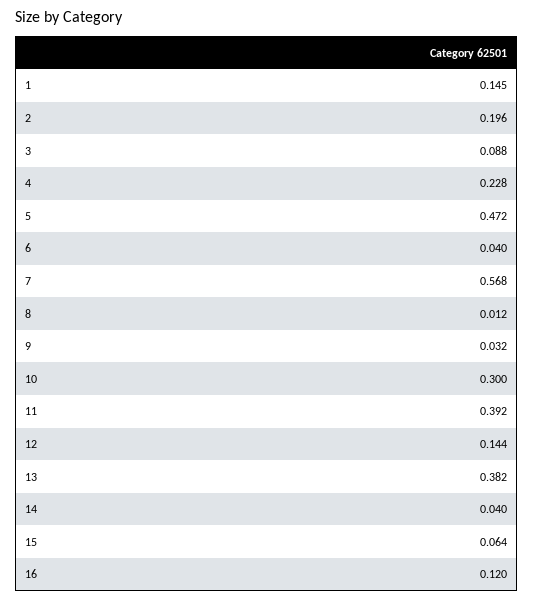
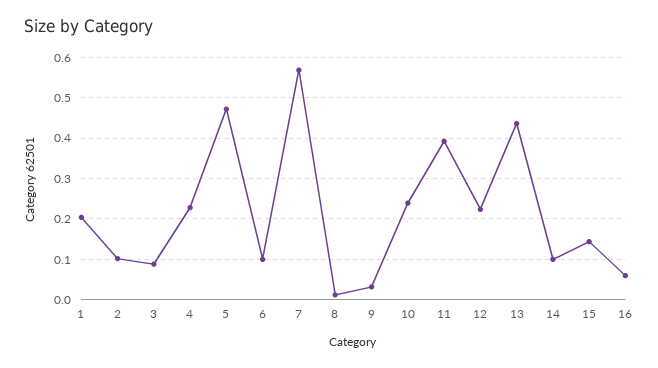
1: 0.145 -> 0.2
2: 0.196 -> 0.1
6: 0.04 -> 0.1
10: 0.3 -> 0.24
12: 0.144 -> 0.22
13: 0.382 -> 0.44
14: 0.04 -> 0.1
15: 0.064 -> 0.14
16: 0.12 -> 0.06

